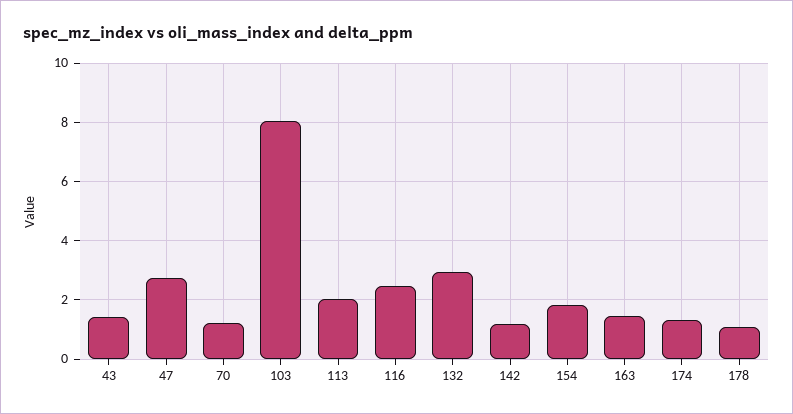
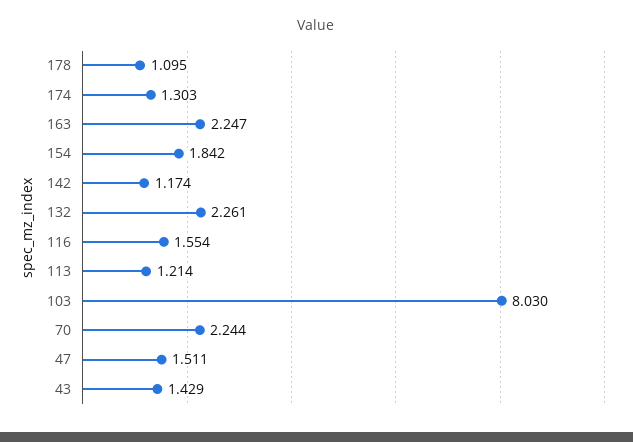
47: 2.75 -> 1.511
70: 1.25 -> 2.244
113: 2 -> 1.214
116: 2.5 -> 1.554
132: 3 -> 2.261
163: 1.5 -> 2.247

